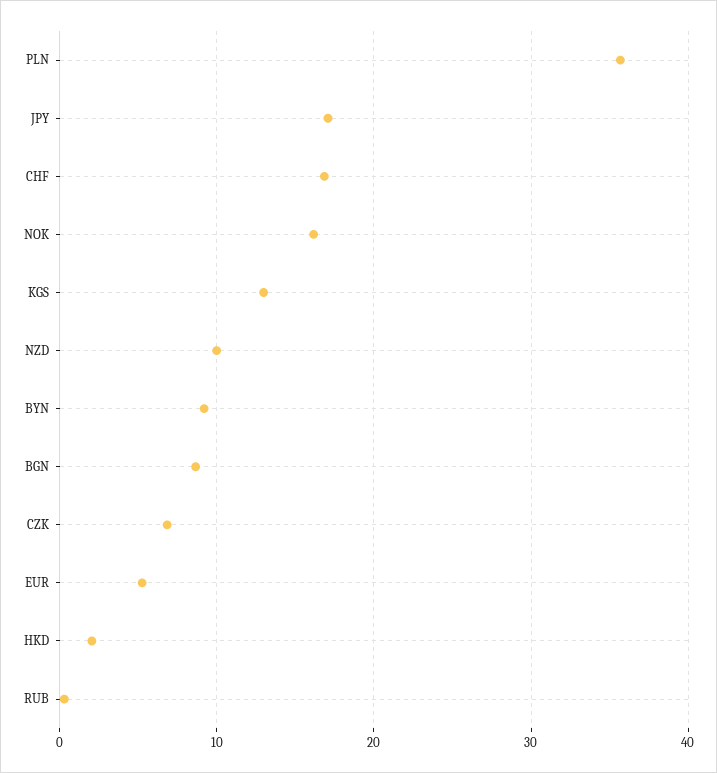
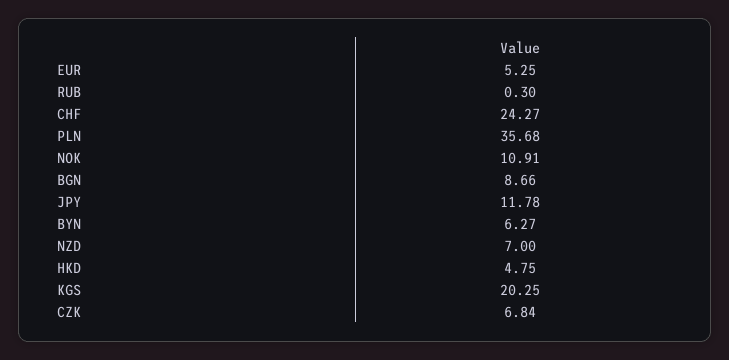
JPY: 17 -> 11.78
CHF: 17 -> 24.27
NOK: 16 -> 10.91
KGS: 13 -> 20.25
NZD: 10 -> 7
BYN: 9 -> 6.27
HKD: 2 -> 4.75

